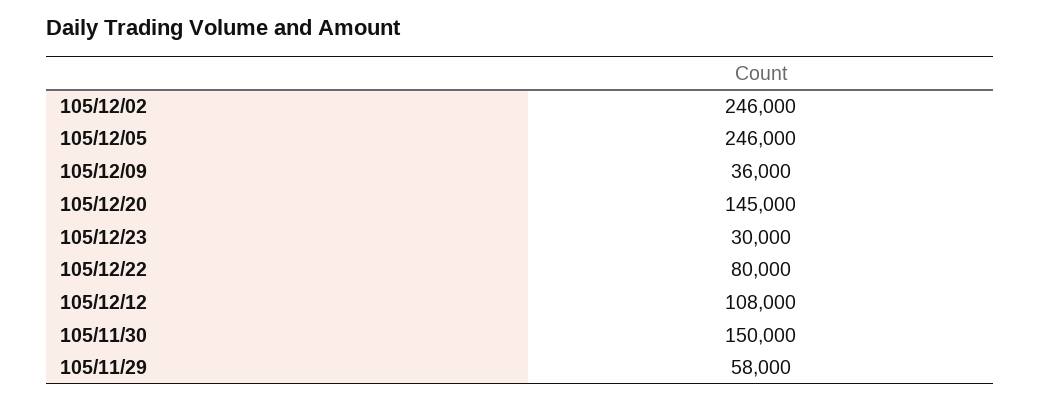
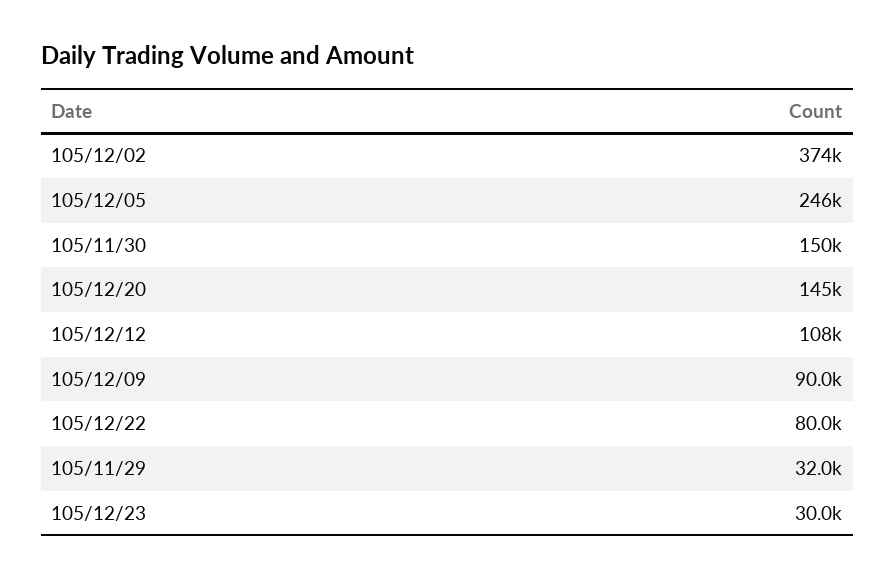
105/12/02: 246000 -> 374000
105/12/09: 36000 -> 90000
105/11/29: 58000 -> 32000

